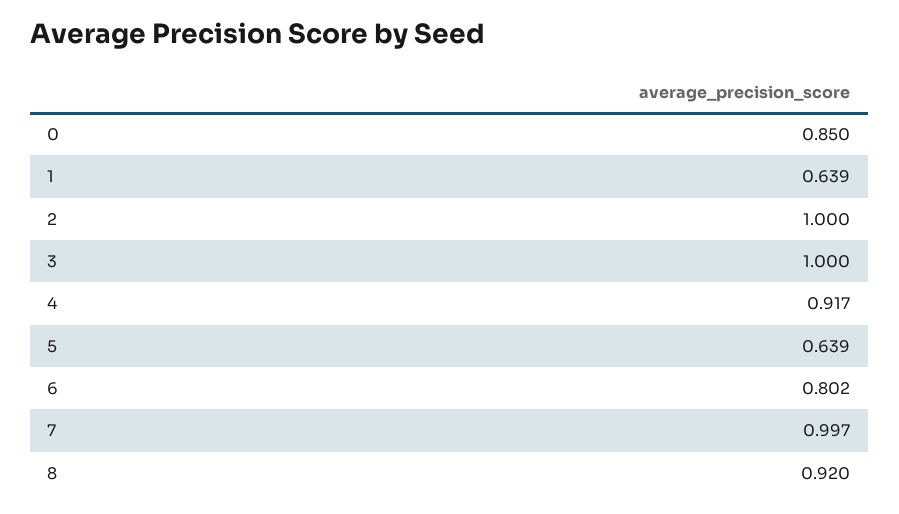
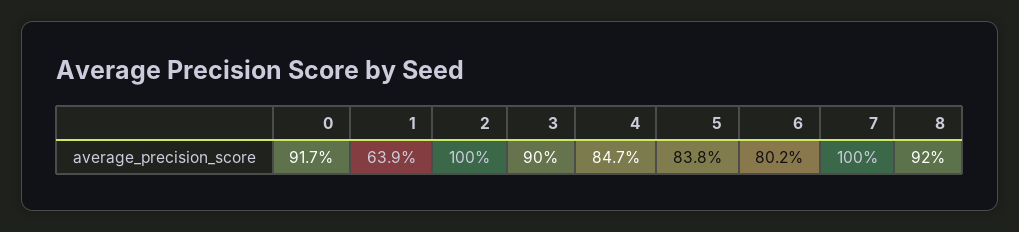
0: 0.85 -> 0.917
3: 1 -> 0.9
4: 0.917 -> 0.847
5: 0.639 -> 0.838
7: 0.997 -> 1

